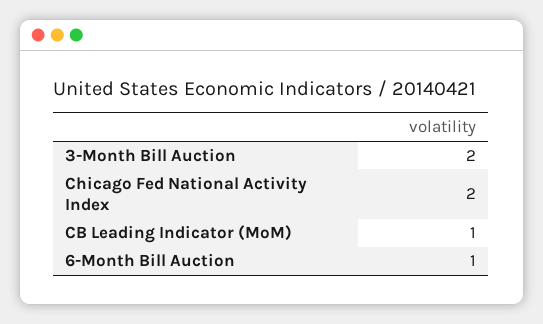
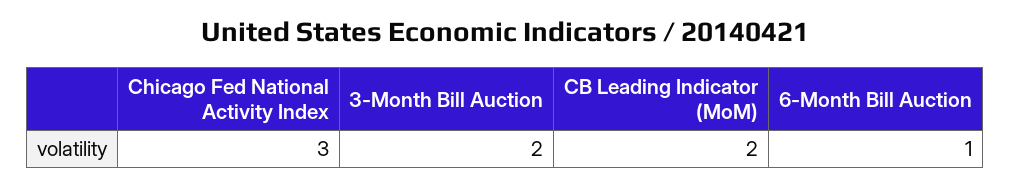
Chicago Fed National Activity Index: 2 -> 3
CB Leading Indicator (MoM): 1 -> 2

